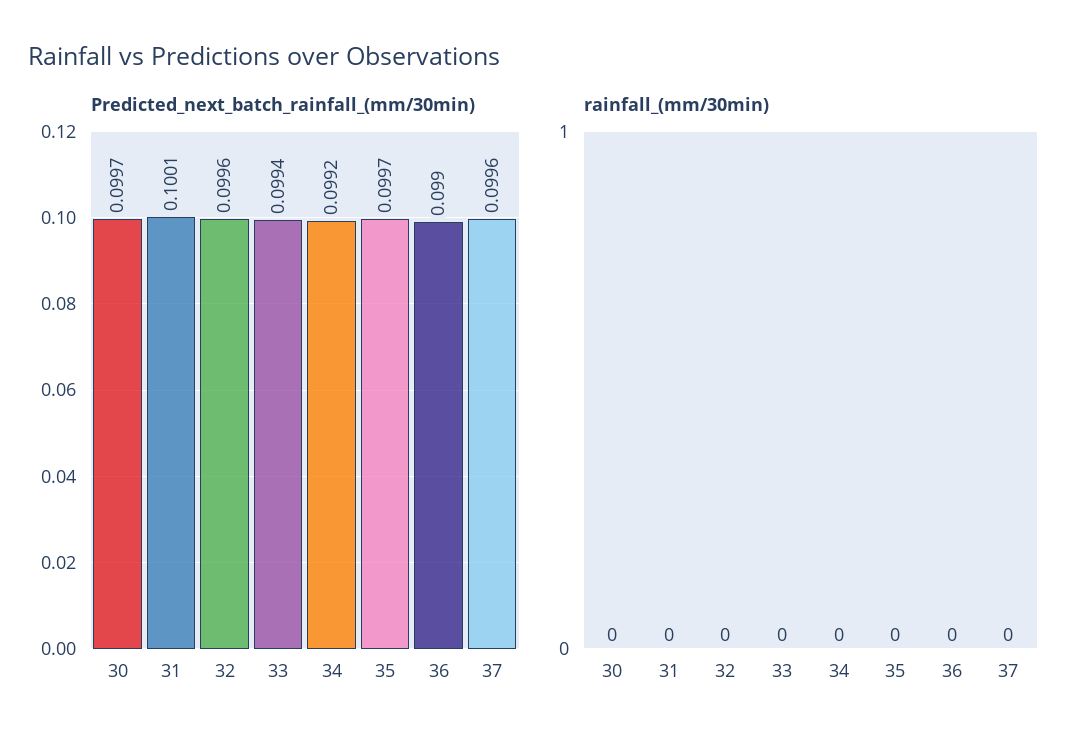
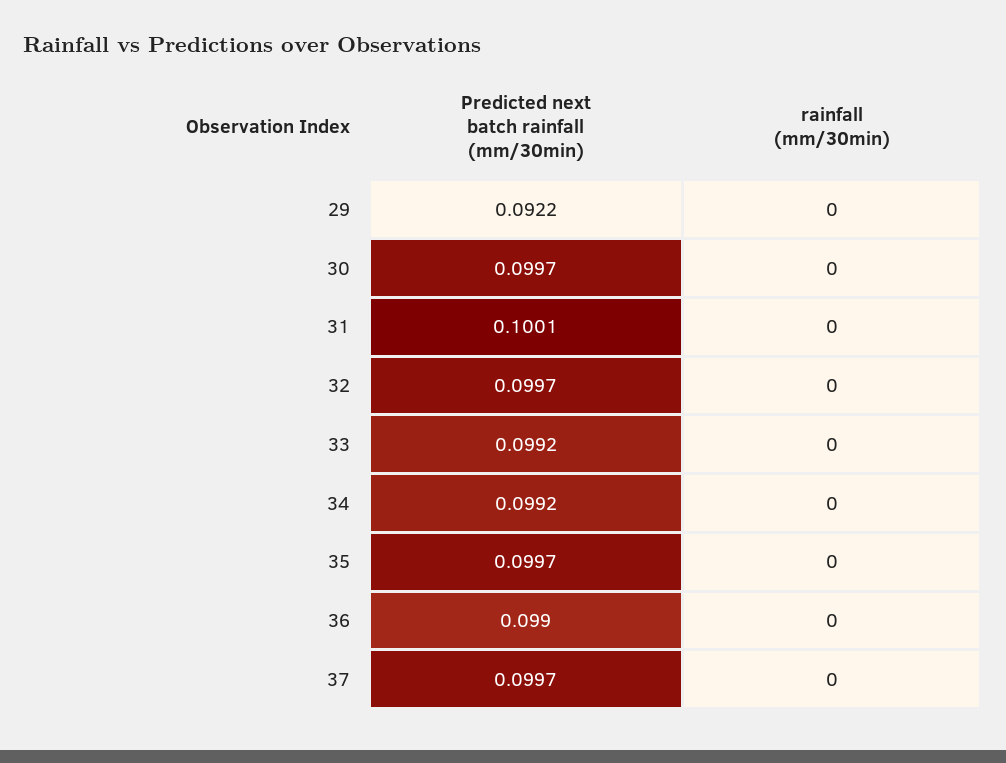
Predicted_next_batch_rainfall_(mm/30min), 32: 0.0996 -> 0.0997
Predicted_next_batch_rainfall_(mm/30min), 33: 0.0994 -> 0.0992
Predicted_next_batch_rainfall_(mm/30min), 37: 0.0996 -> 0.0997
Predicted_next_batch_rainfall_(mm/30min), 29: none -> 0.0922
rainfall_(mm/30min), 29: none -> 0

